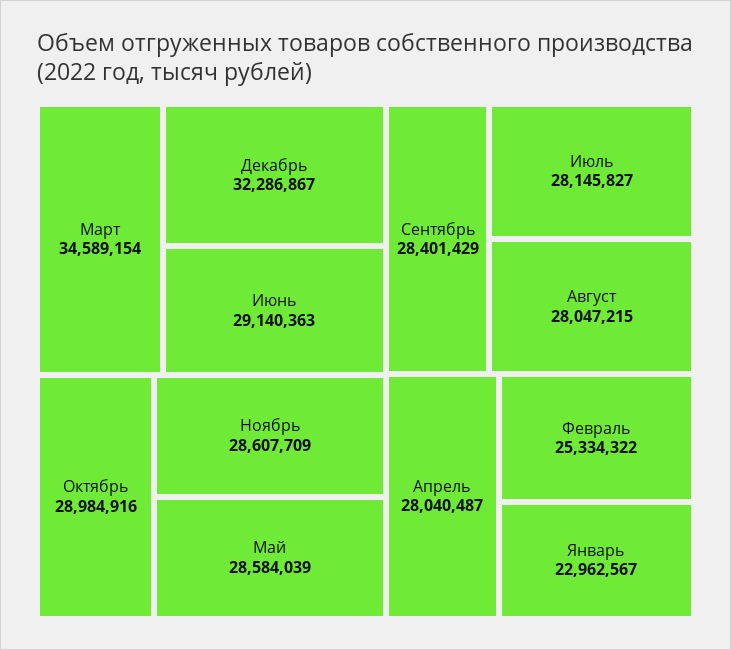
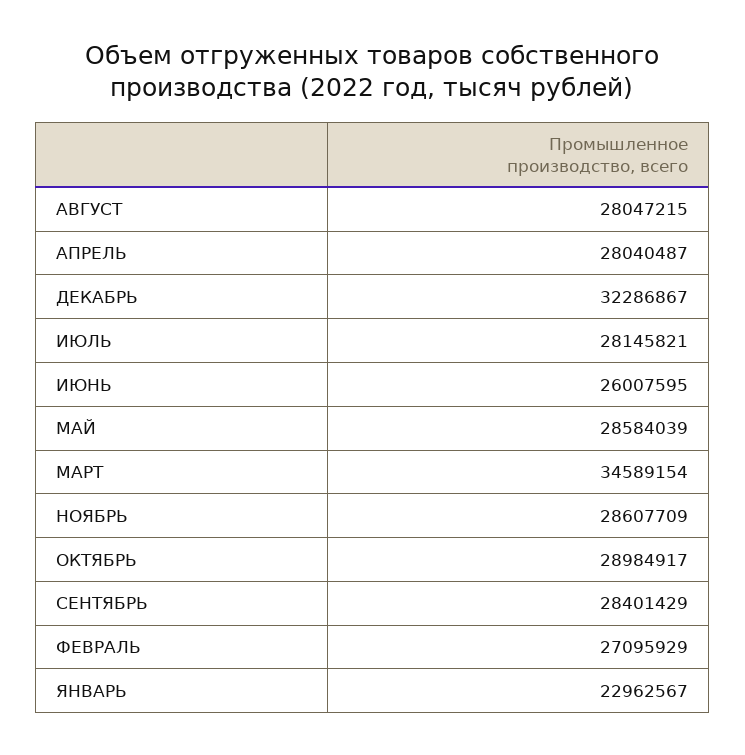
Июнь: 29140363 -> 26007595
Октябрь: 28984916 -> 28984917
Июль: 28145827 -> 28145821
Февраль: 25334322 -> 27095929

